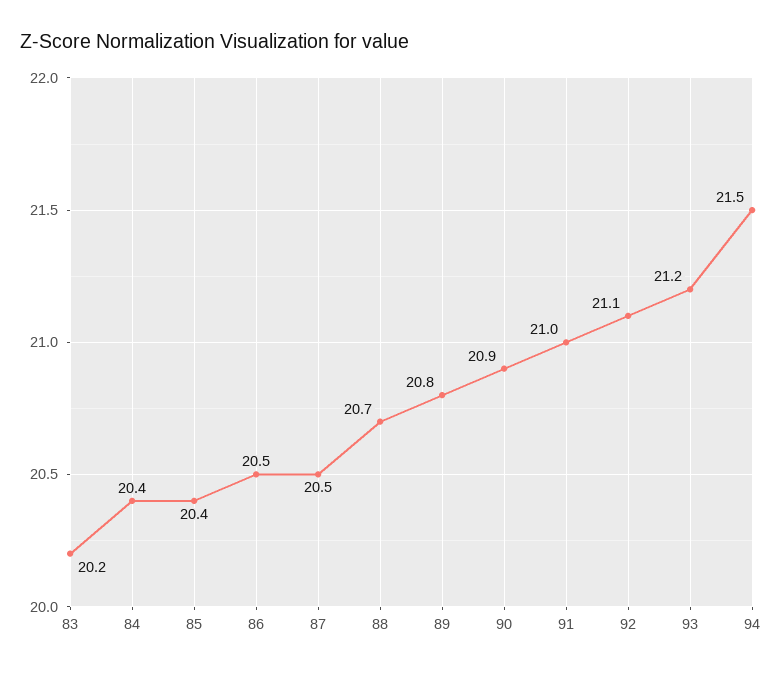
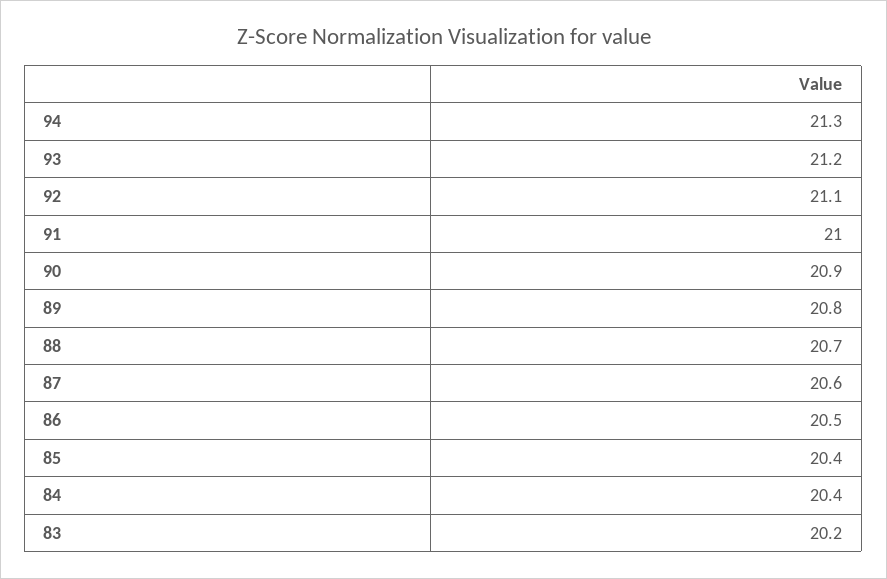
87: 20.5 -> 20.6
94: 21.5 -> 21.3

